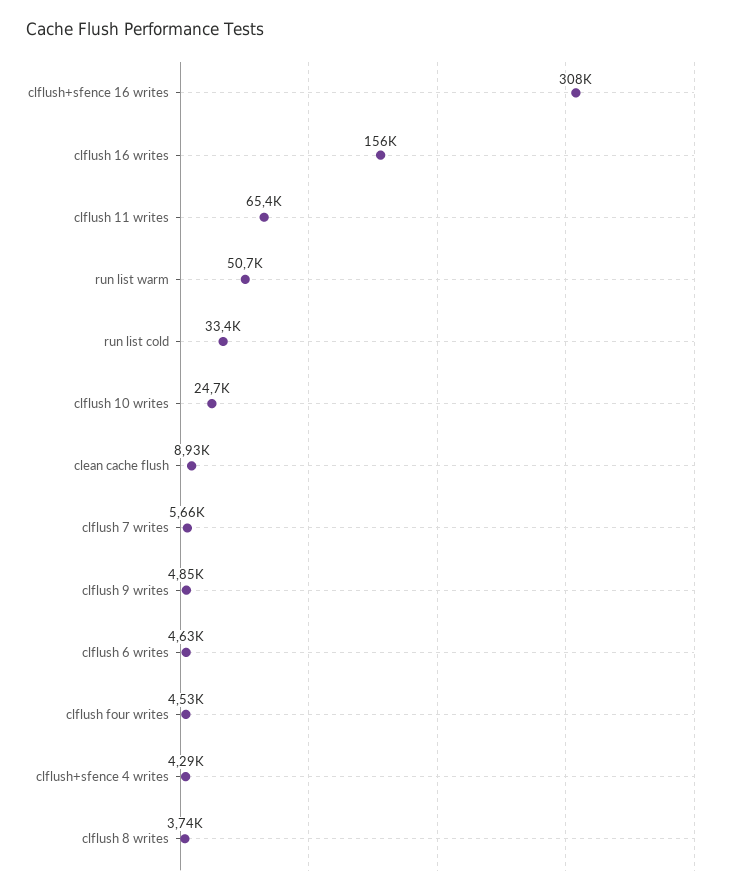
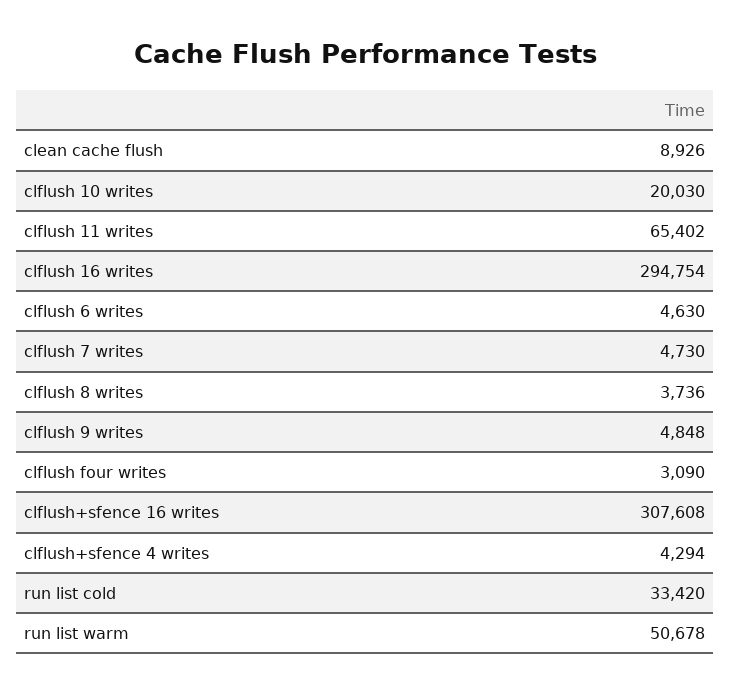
clflush 16 writes: 156000 -> 294754
clflush 10 writes: 24700 -> 20030
clflush 7 writes: 5660 -> 4730
clflush four writes: 4530 -> 3090

